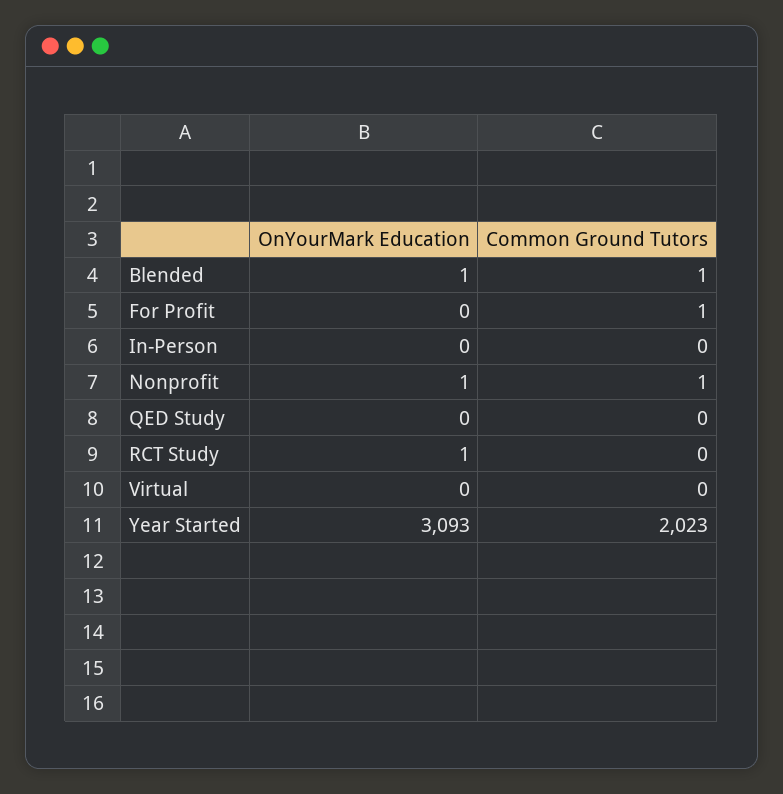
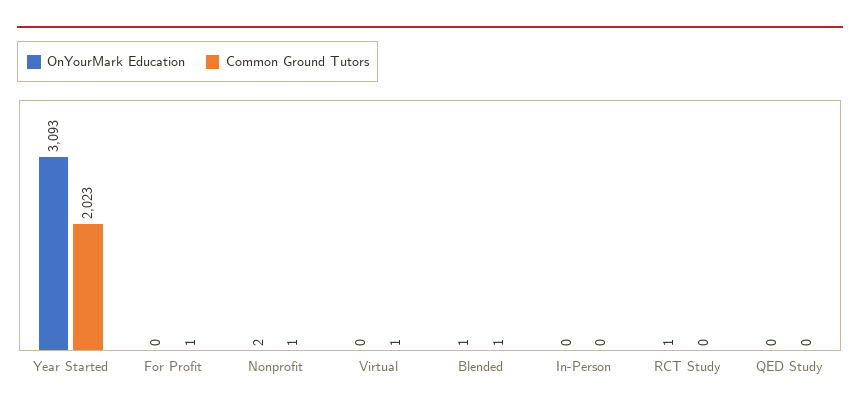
OnYourMark Education, Nonprofit: 1 -> 2
Common Ground Tutors, Virtual: 0 -> 1

